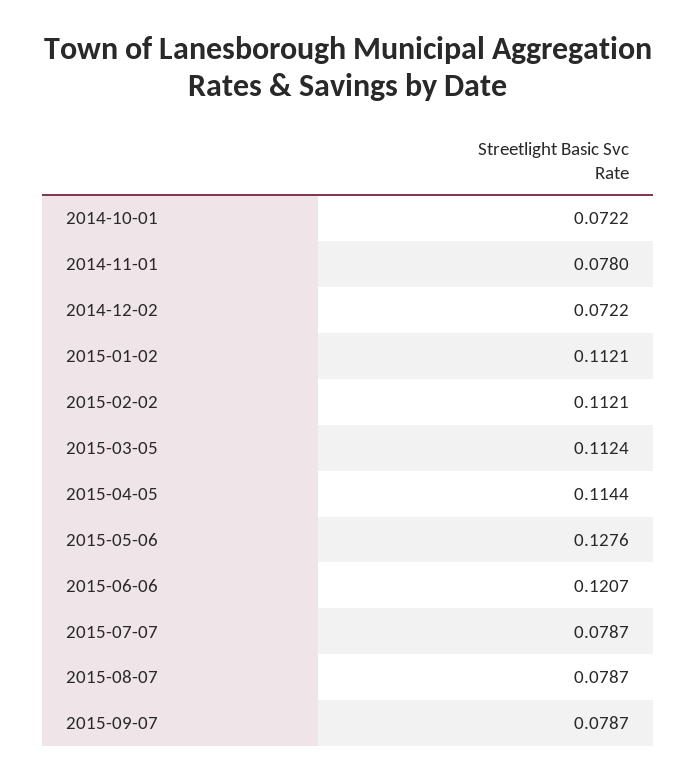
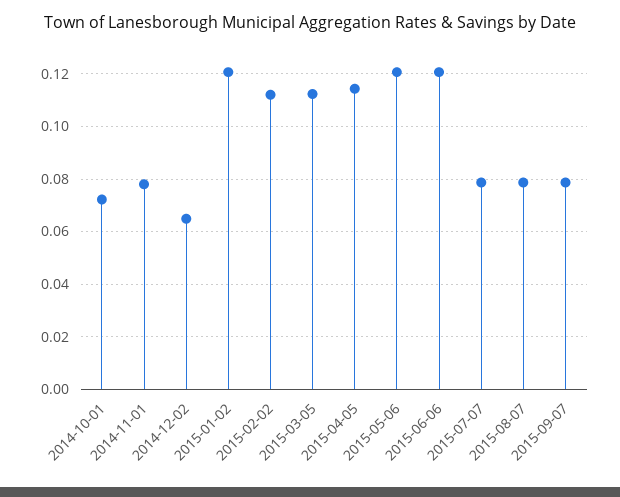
2014-12-02: 0.0722 -> 0.065
2015-01-02: 0.1121 -> 0.12
2015-05-06: 0.1276 -> 0.12

